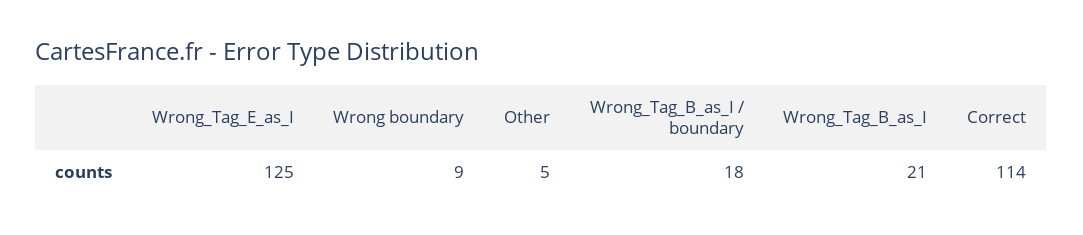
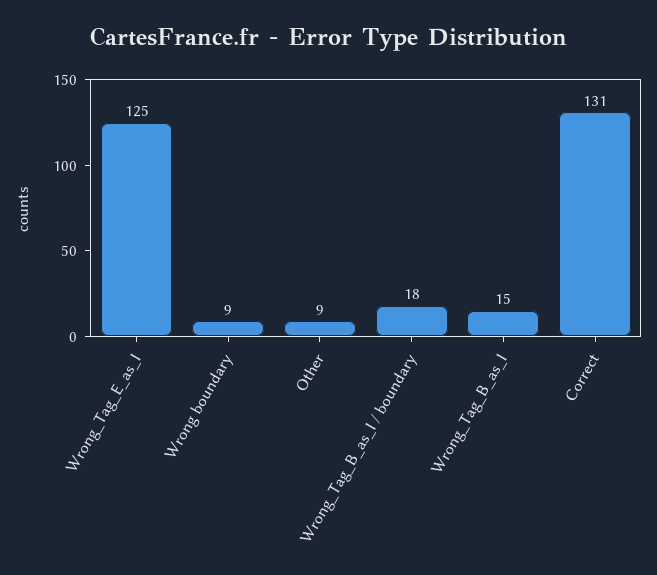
Other: 5 -> 9
Wrong_Tag_B_as_I: 21 -> 15
Correct: 114 -> 131

